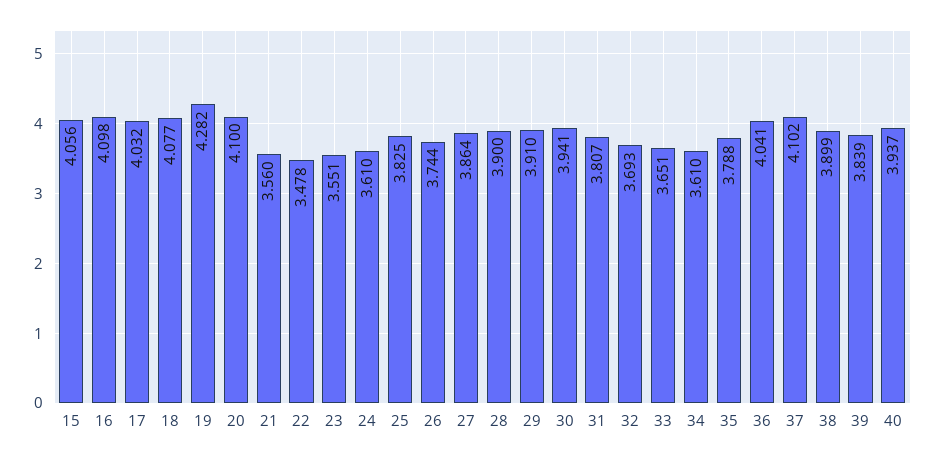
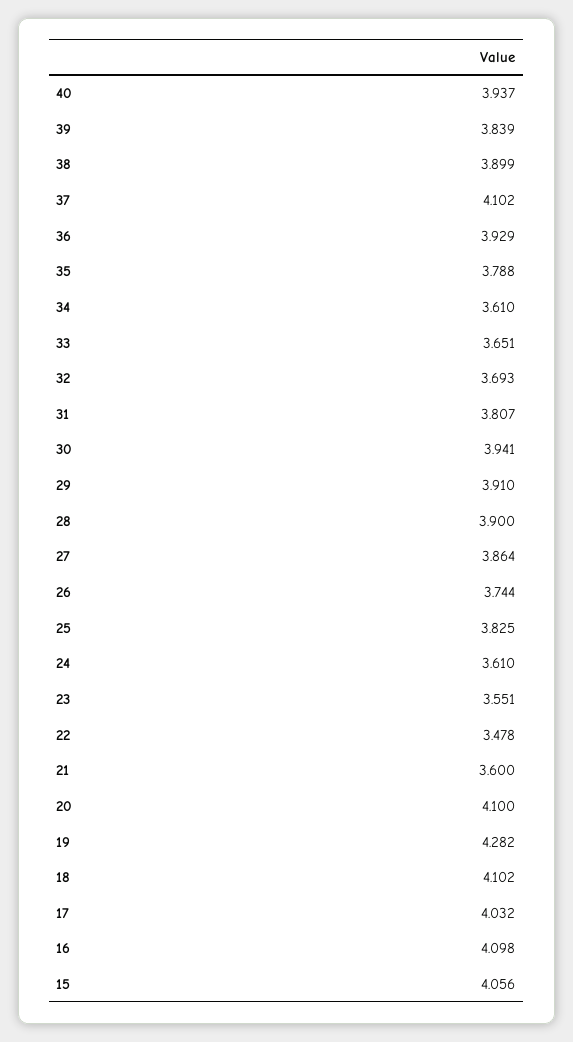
18: 4.077 -> 4.102
21: 3.56 -> 3.6
36: 4.041 -> 3.929

